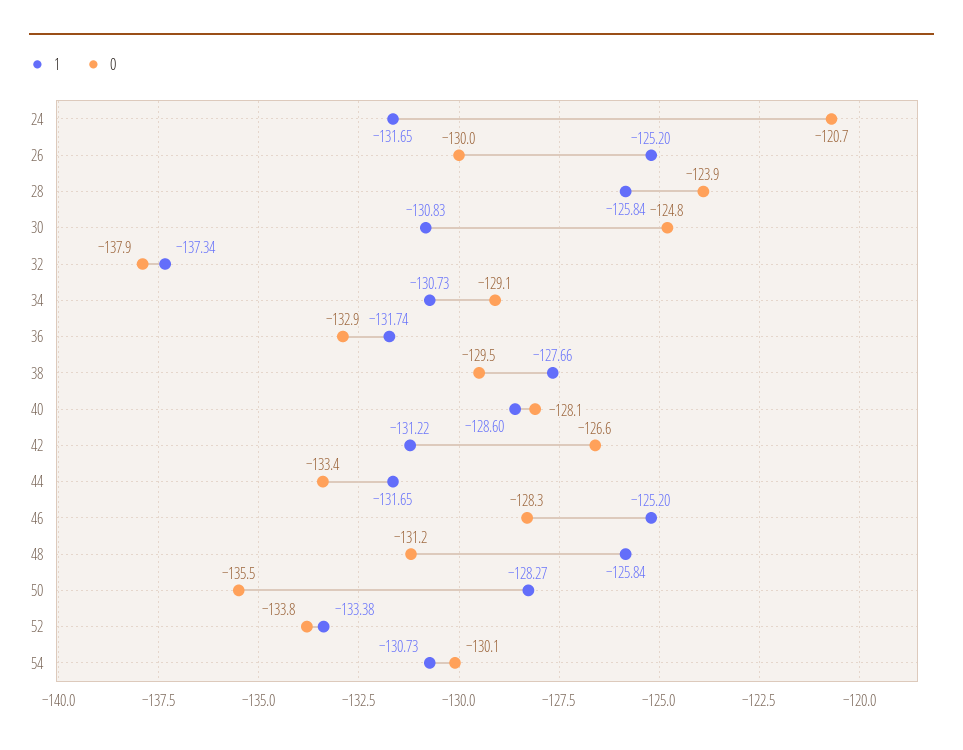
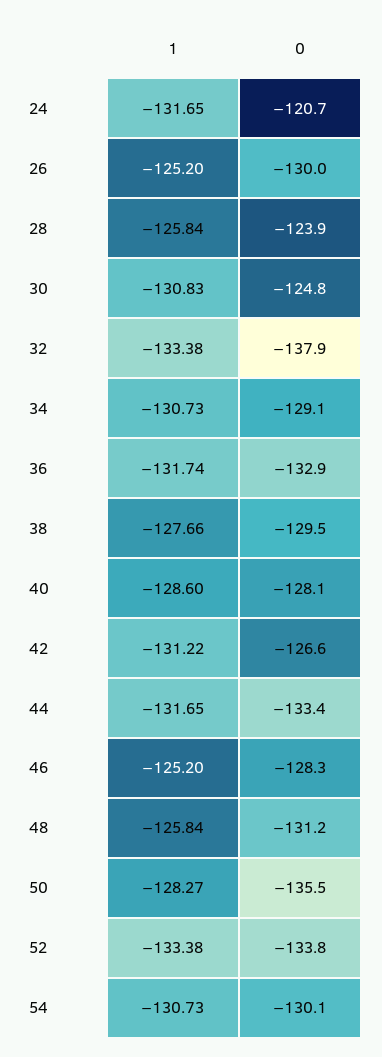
1, 32: -137.34 -> -133.38

